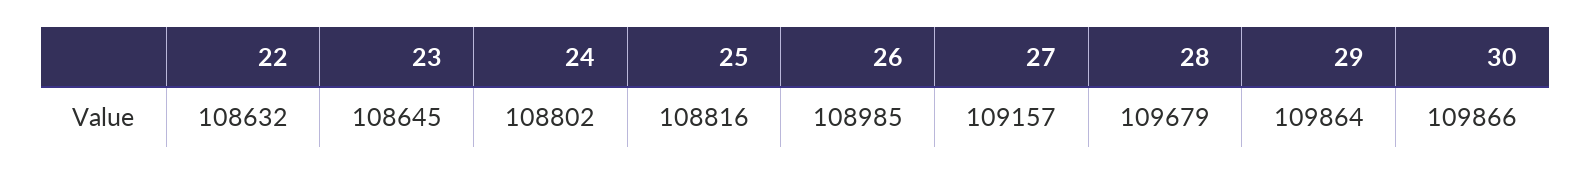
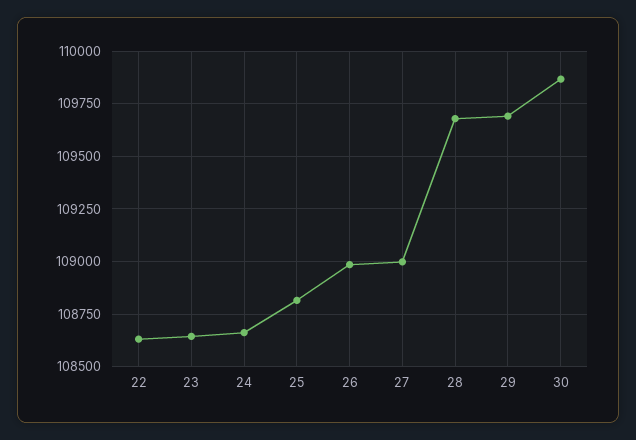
24: 108802 -> 108650
27: 109157 -> 109000
29: 109864 -> 109700

